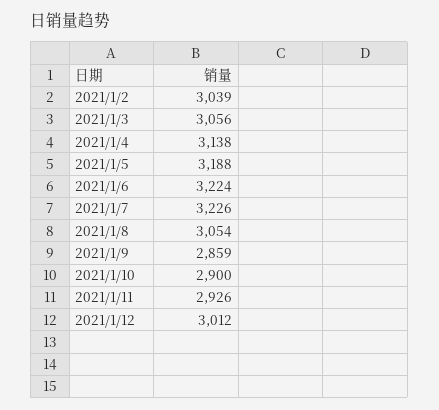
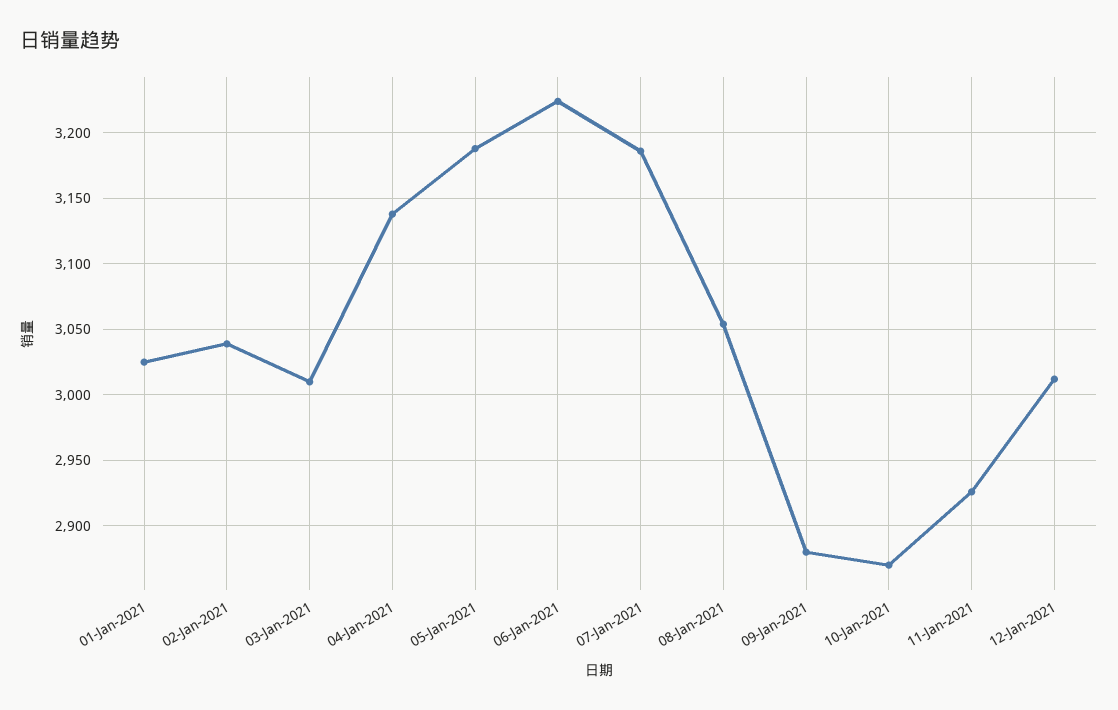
2021/1/3: 3056 -> 3010
2021/1/7: 3226 -> 3185
2021/1/9: 2859 -> 2880
2021/1/10: 2900 -> 2870
01-Jan-2021: none -> 3025

